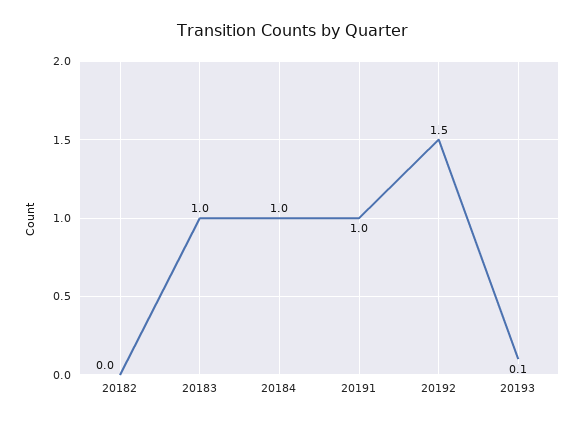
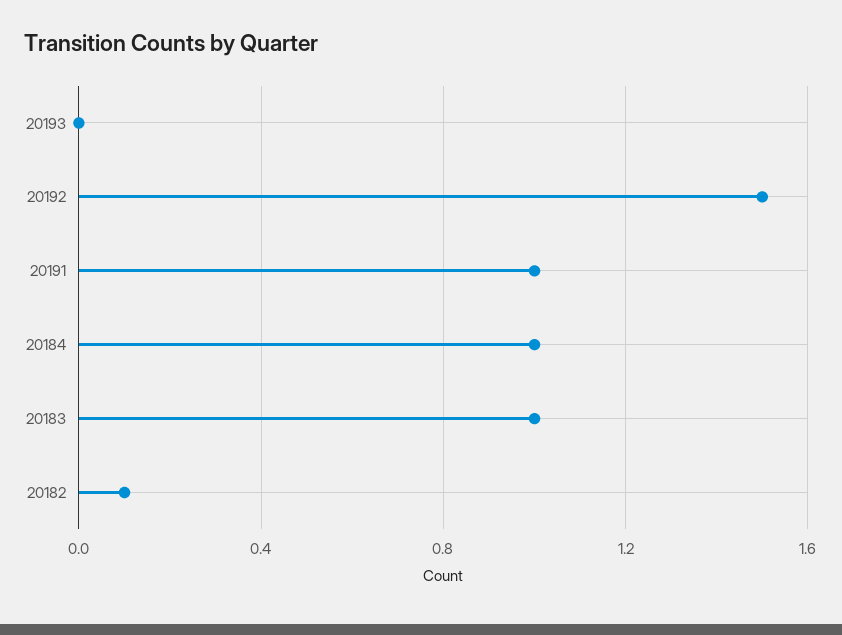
20182: 0 -> 0.1
20193: 0.1 -> 0

